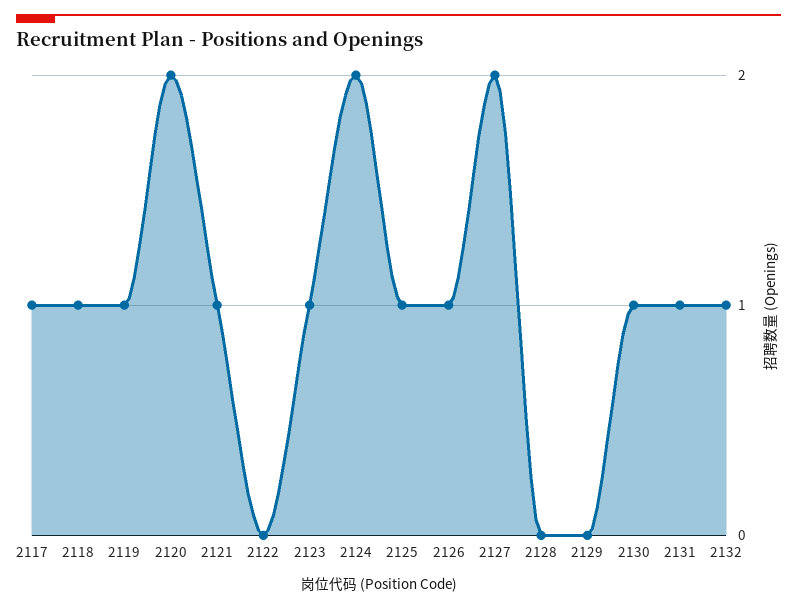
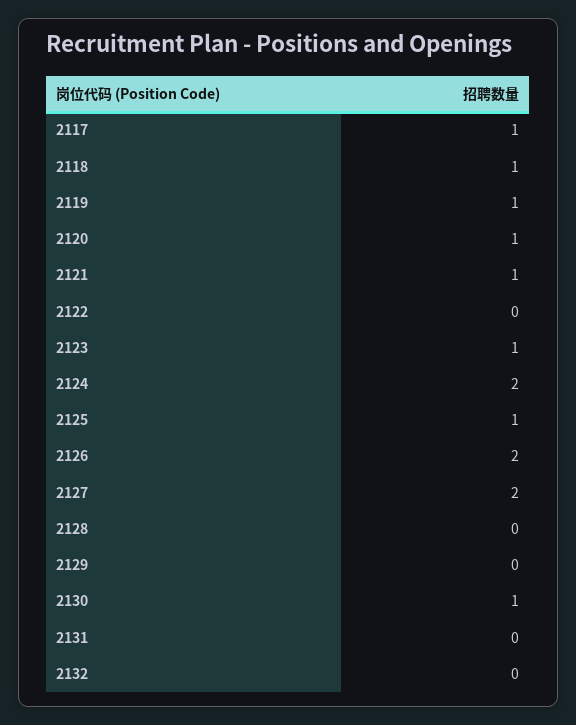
2120: 2 -> 1
2126: 1 -> 2
2131: 1 -> 0
2132: 1 -> 0

